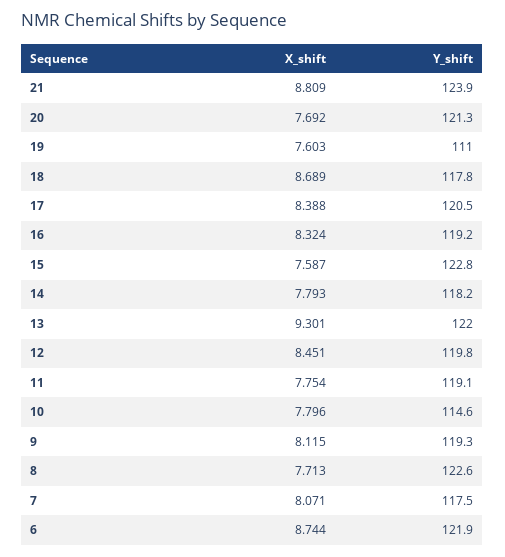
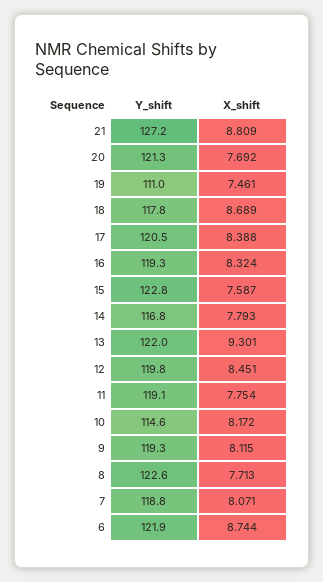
Y_shift, 21: 123.9 -> 127.2
X_shift, 19: 7.603 -> 7.461
Y_shift, 16: 119.2 -> 119.3
Y_shift, 14: 118.2 -> 116.8
X_shift, 10: 7.796 -> 8.172
Y_shift, 7: 117.5 -> 118.8

